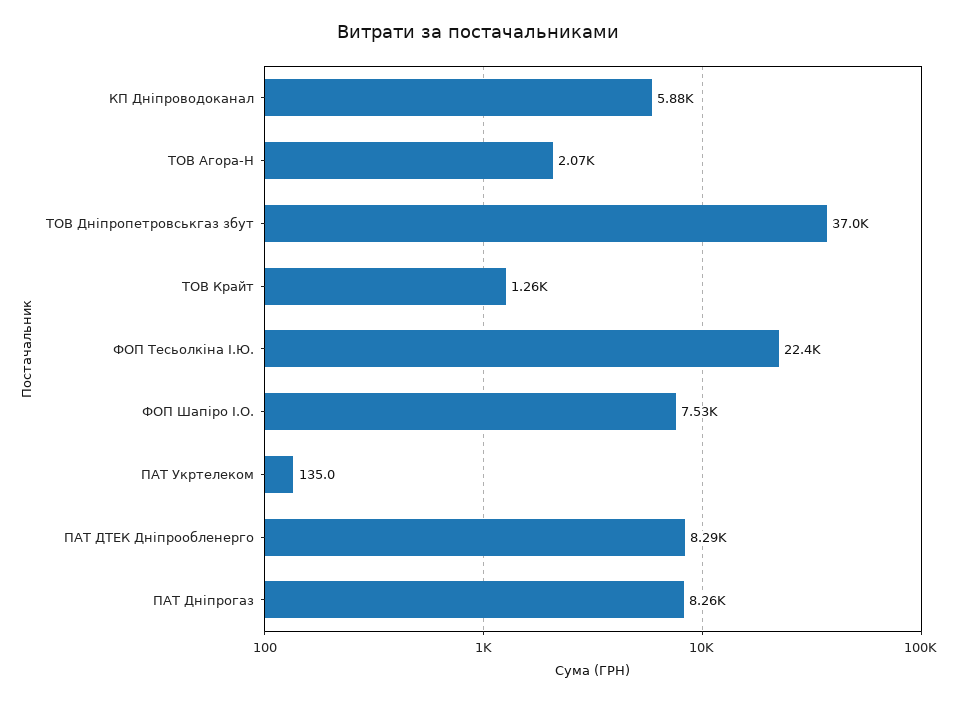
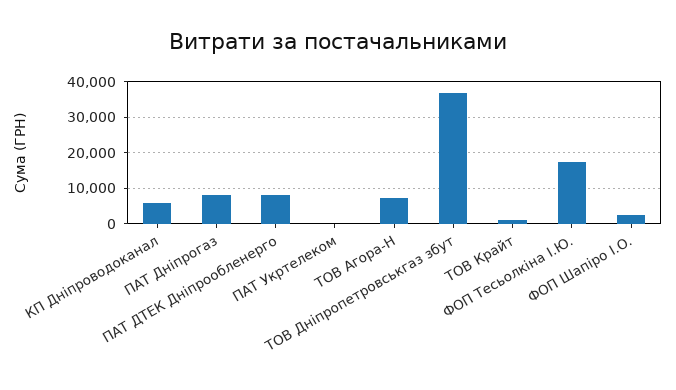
ТОВ Агора-Н: 2070 -> 8000
ФОП Тесьолкіна І.Ю.: 22400 -> 18000
ФОП Шапіро І.О.: 7530 -> 2000

